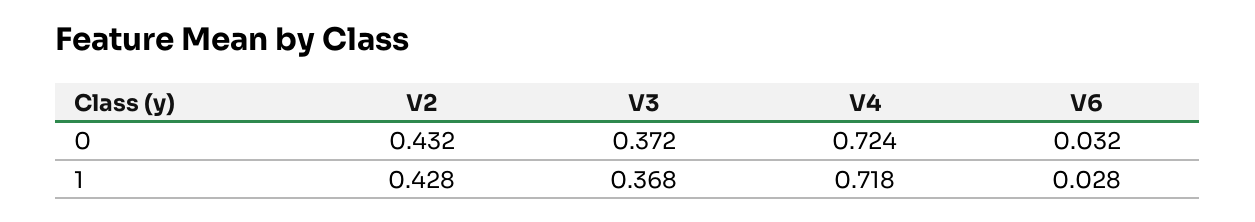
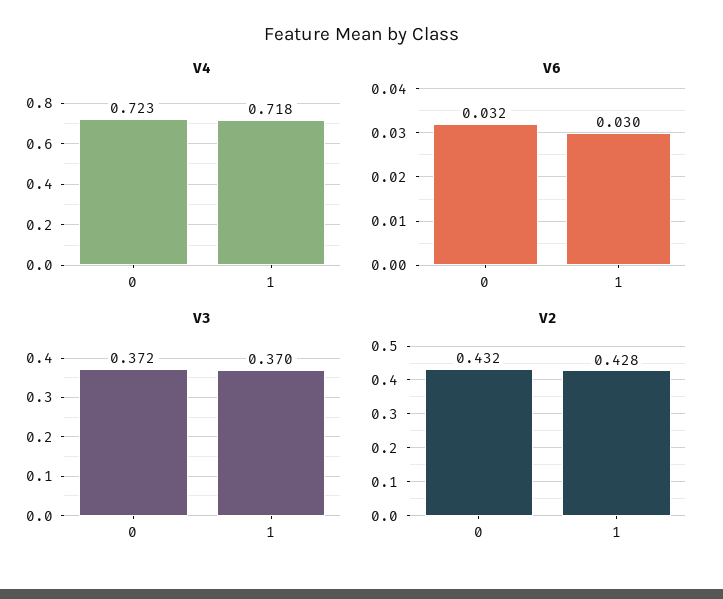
V4, 0: 0.724 -> 0.723
V3, 1: 0.368 -> 0.37
V6, 1: 0.028 -> 0.03

